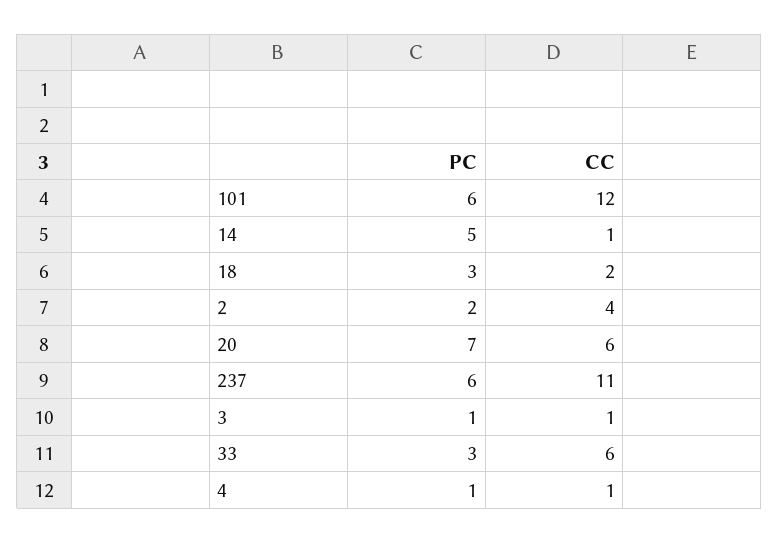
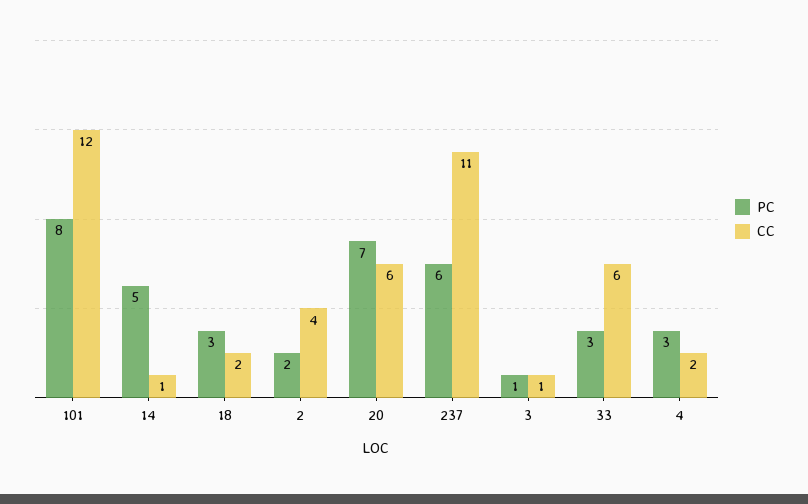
PC, 101: 6 -> 8
PC, 4: 1 -> 3
CC, 4: 1 -> 2

